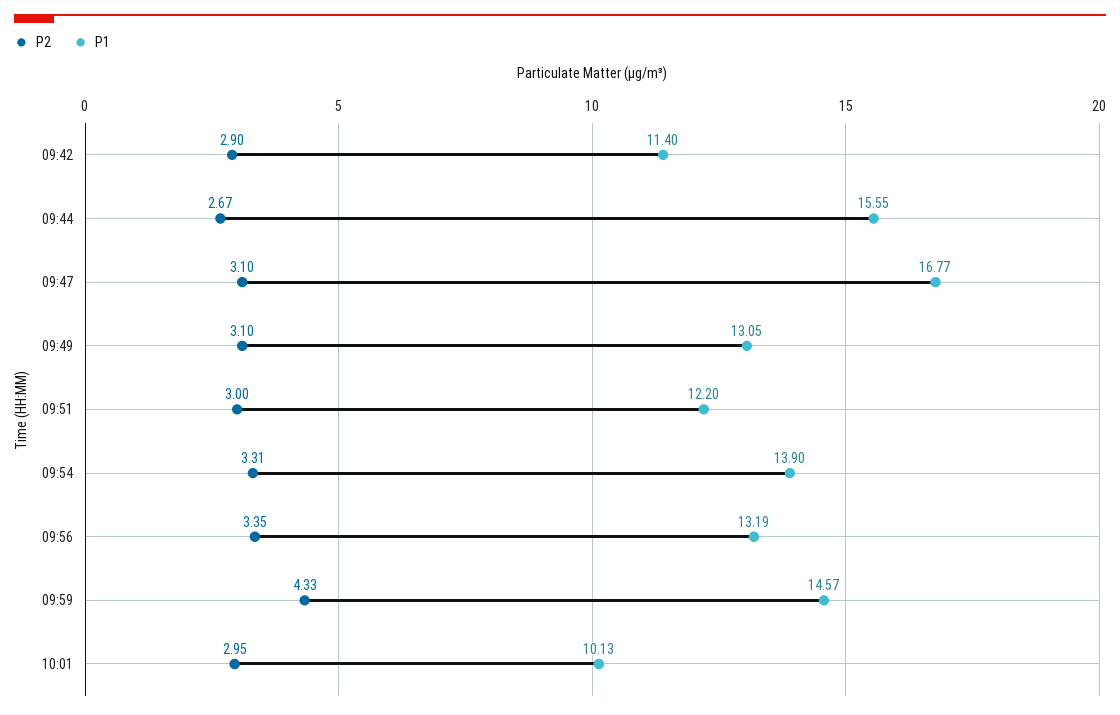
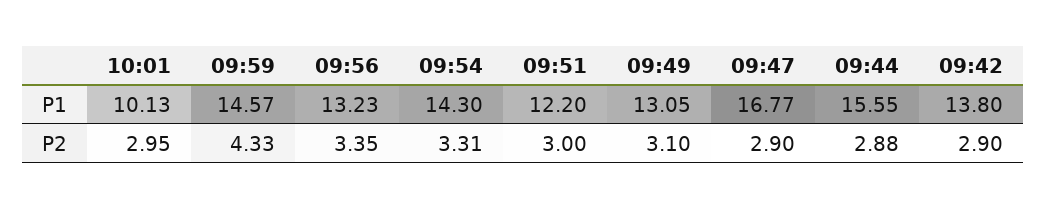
P1, 09:42: 11.4 -> 13.8
P2, 09:44: 2.67 -> 2.88
P2, 09:47: 3.1 -> 2.9
P1, 09:54: 13.9 -> 14.3
P1, 09:56: 13.19 -> 13.23

